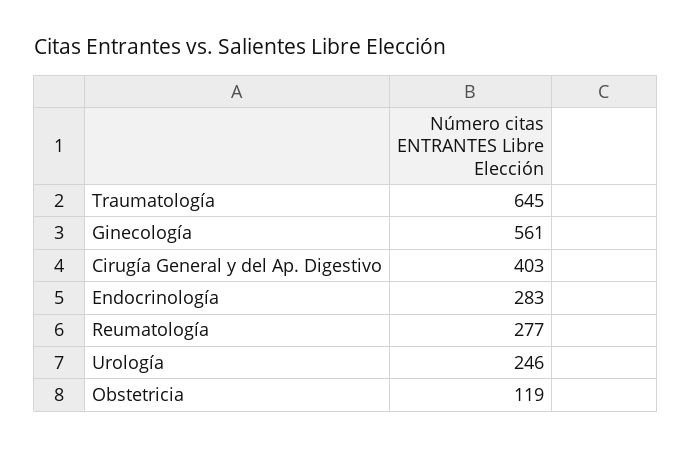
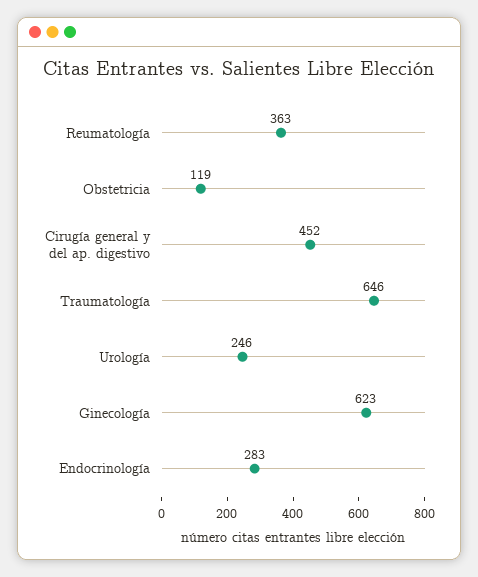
Traumatología: 645 -> 646
Ginecología: 561 -> 623
Cirugía General y del Ap. Digestivo: 403 -> 452
Reumatología: 277 -> 363

